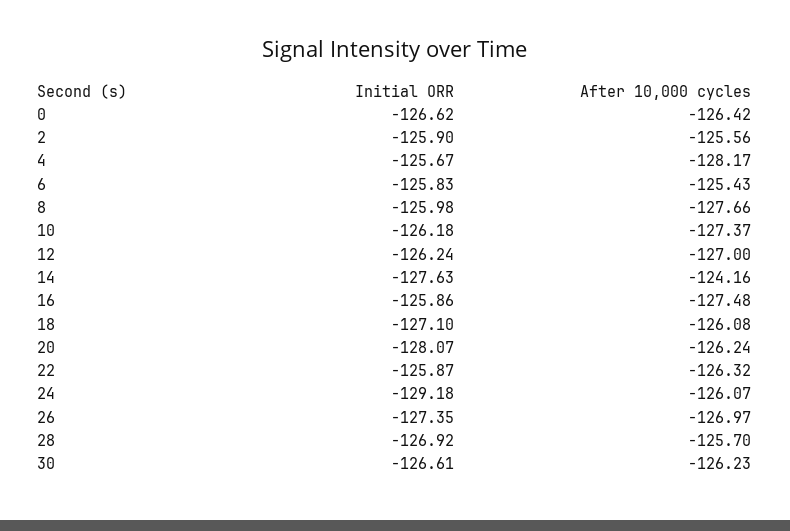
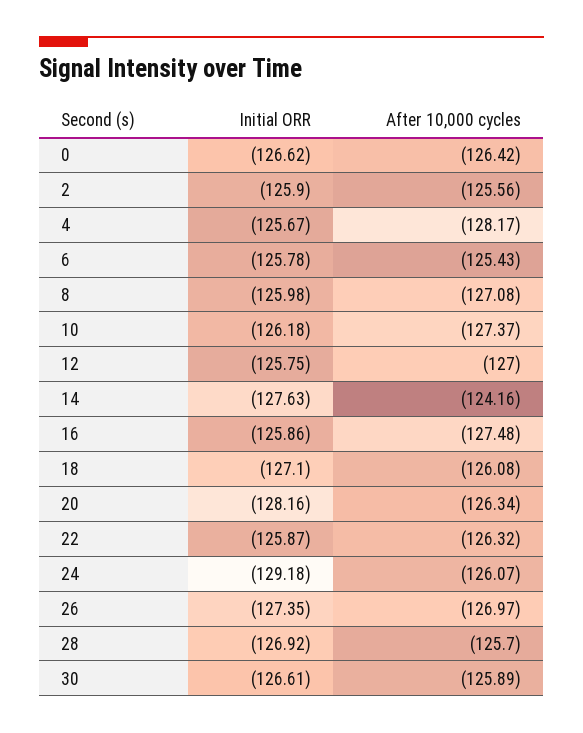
Initial ORR, 6: -125.83 -> -125.78
After 10,000 cycles, 8: -127.66 -> -127.08
Initial ORR, 12: -126.24 -> -125.75
Initial ORR, 20: -128.07 -> -128.16
After 10,000 cycles, 20: -126.24 -> -126.34
After 10,000 cycles, 30: -126.23 -> -125.89

